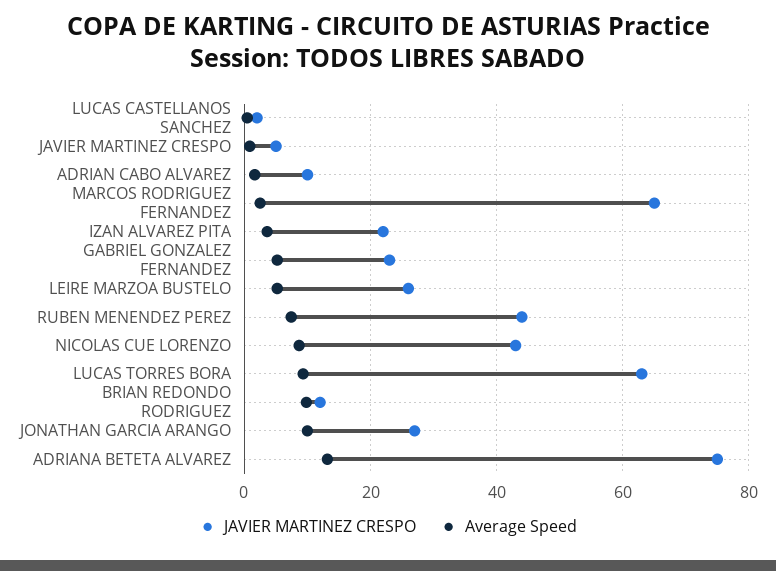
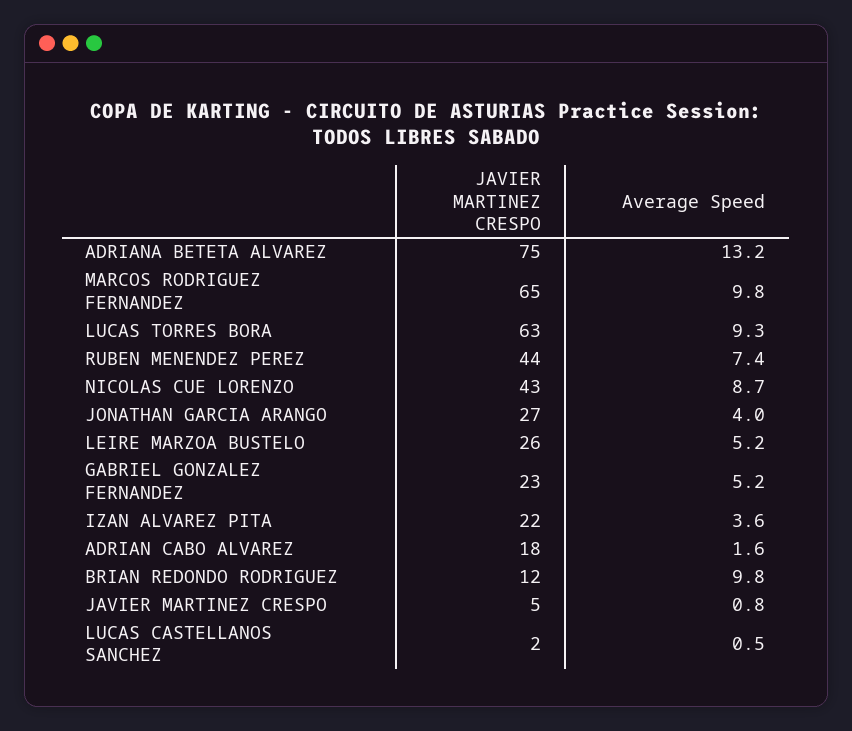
JAVIER MARTINEZ CRESPO, ADRIAN CABO ALVAREZ: 10 -> 18
Average Speed, MARCOS RODRIGUEZ FERNANDEZ: 2 -> 9.8
Average Speed, JONATHAN GARCIA ARANGO: 10 -> 4

